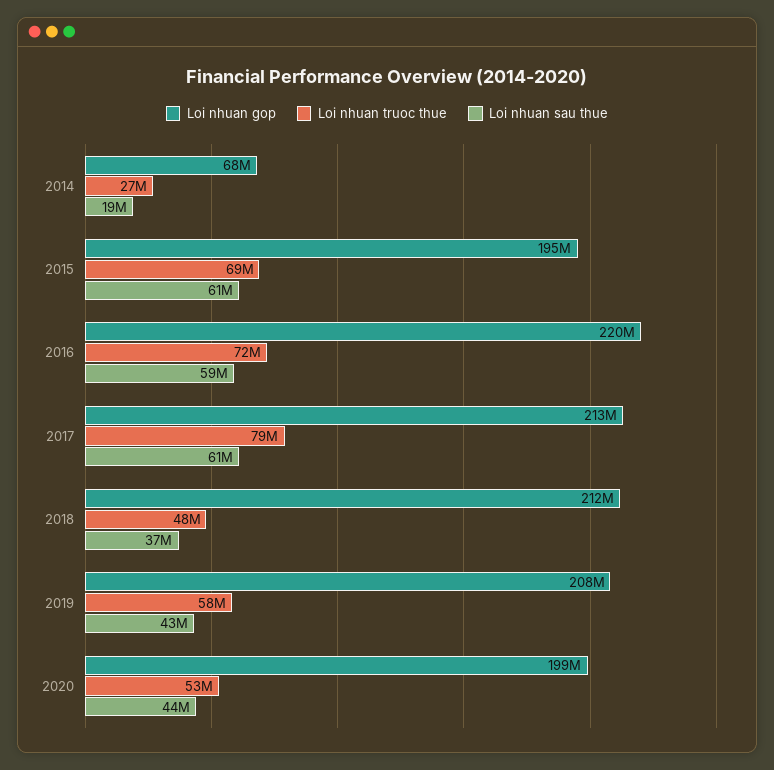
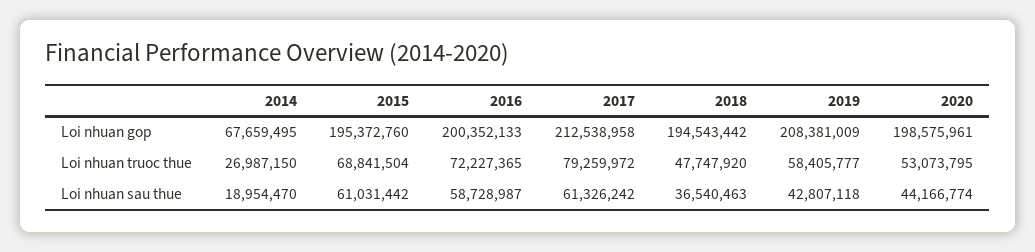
Loi nhuan gop, 2016: 220000000 -> 200352133
Loi nhuan gop, 2018: 212000000 -> 194543442

